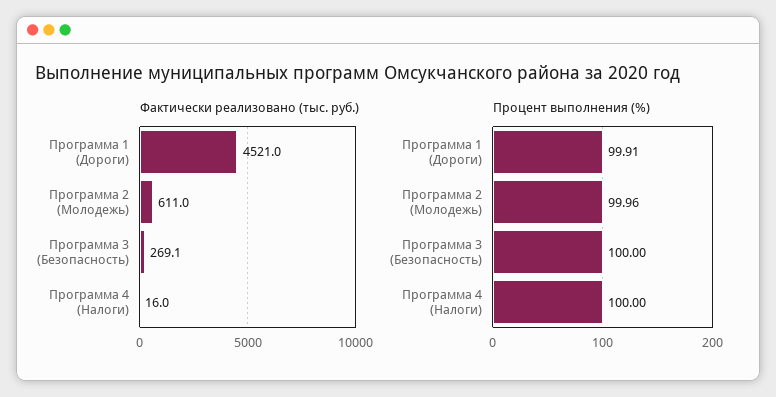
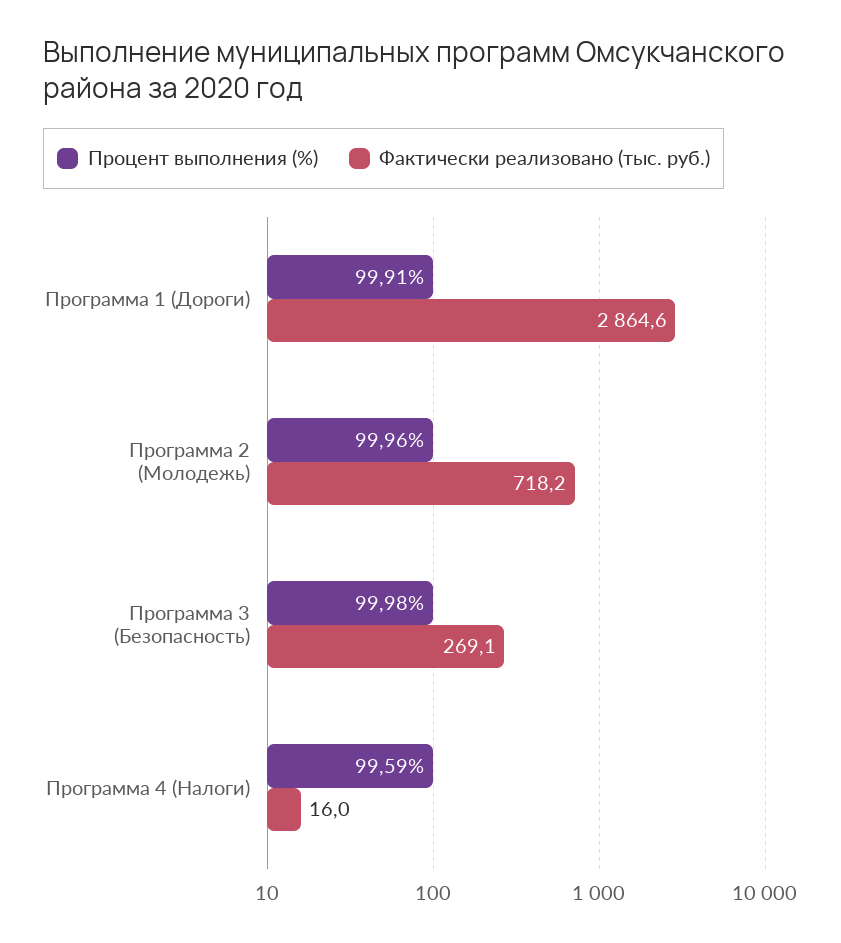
Фактически реализовано (тыс. руб.), Программа 1 (Дороги): 4521 -> 2864.6
Фактически реализовано (тыс. руб.), Программа 2 (Молодежь): 611 -> 718.2
Процент выполнения (%), Программа 3 (Безопасность): 100 -> 99.98
Процент выполнения (%), Программа 4 (Налоги): 100 -> 99.59

